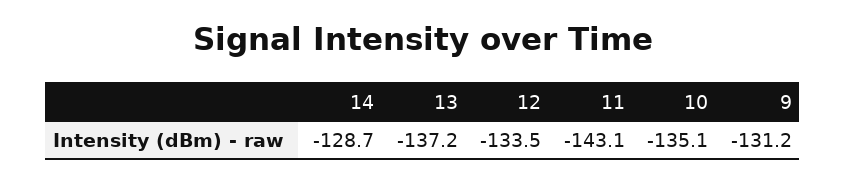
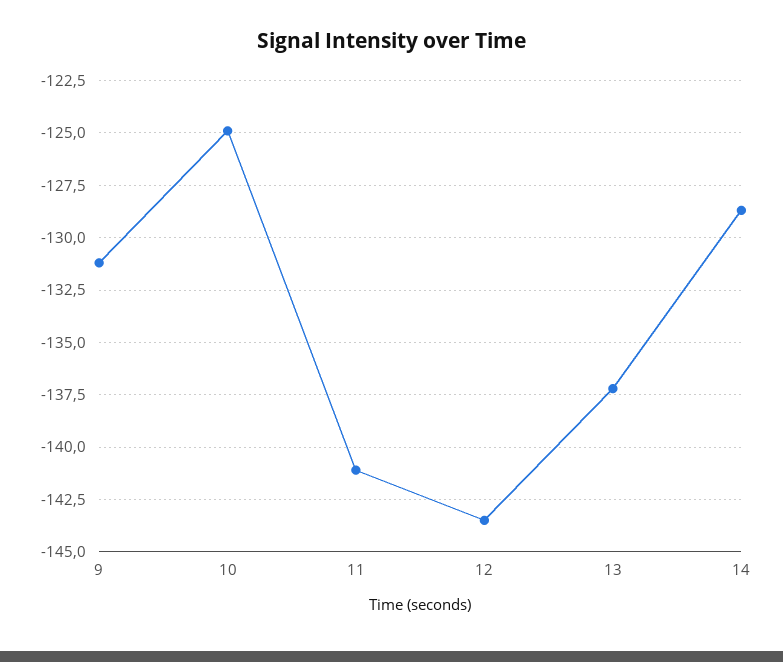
12: -133.5 -> -143.5
11: -143.1 -> -141
10: -135.1 -> -125

